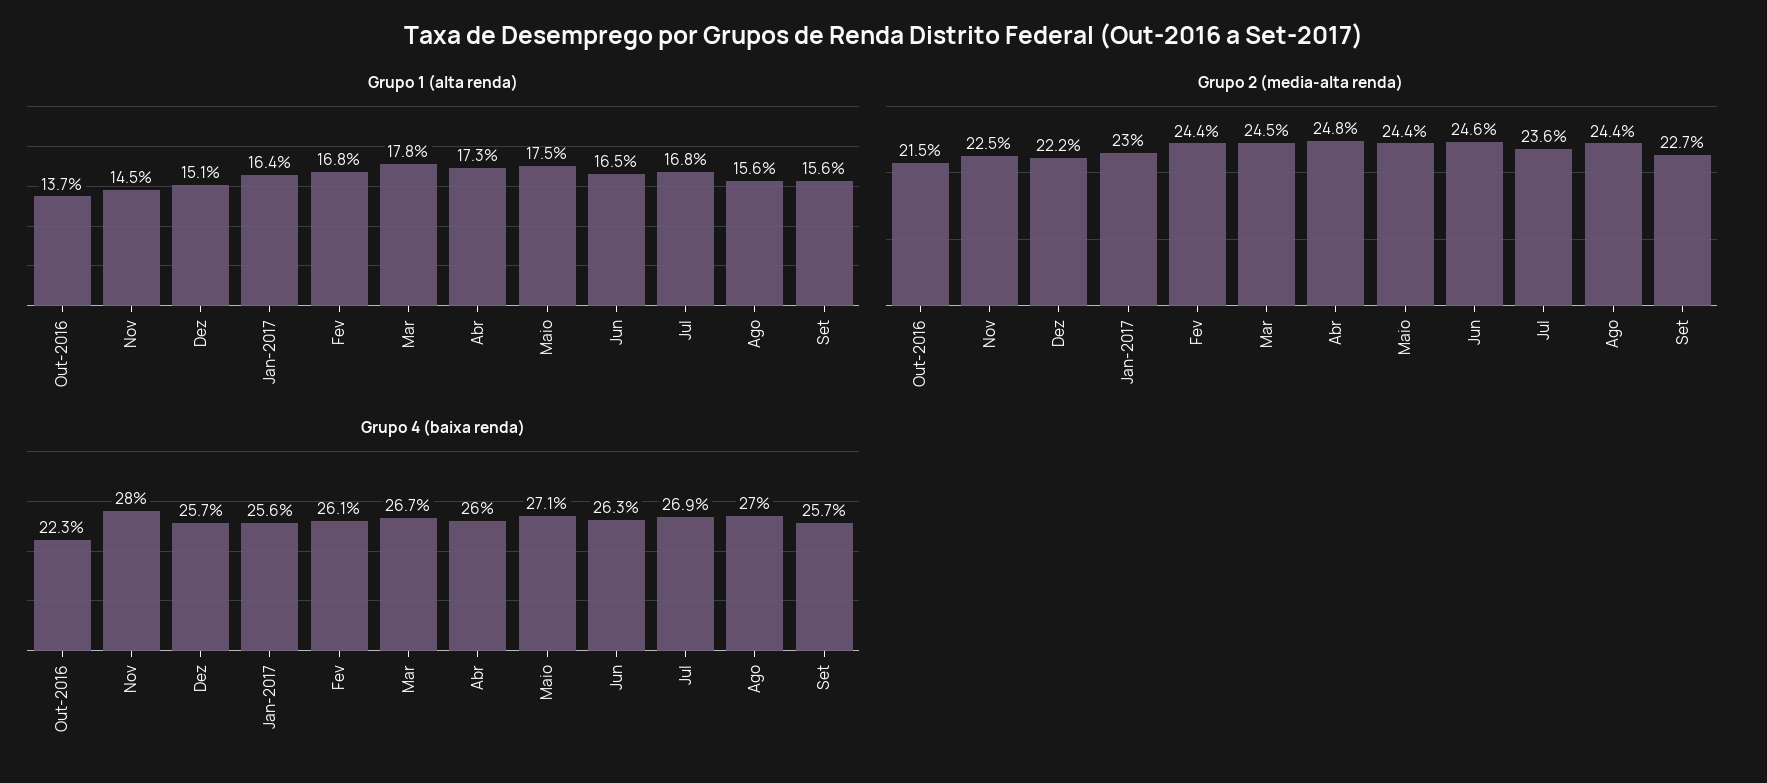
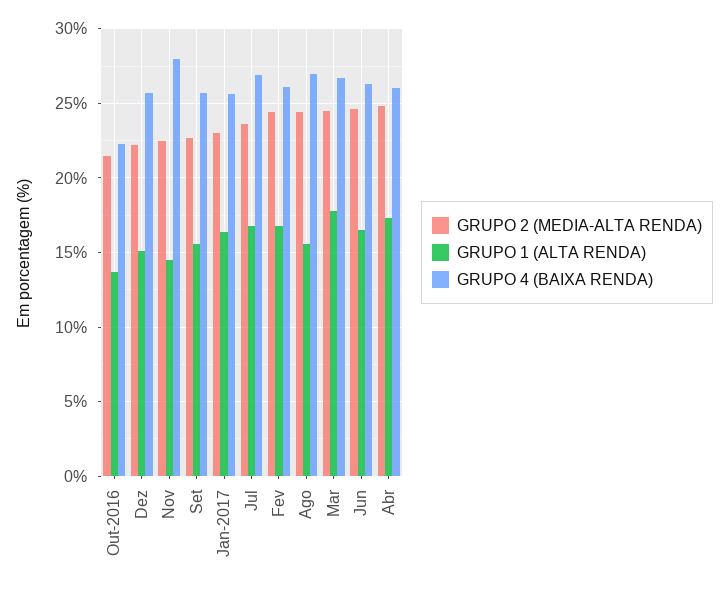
Grupo 1 (alta renda), Maio: 17.5 -> none
Grupo 2 (media-alta renda), Maio: 24.4 -> none
Grupo 4 (baixa renda), Maio: 27.1 -> none

